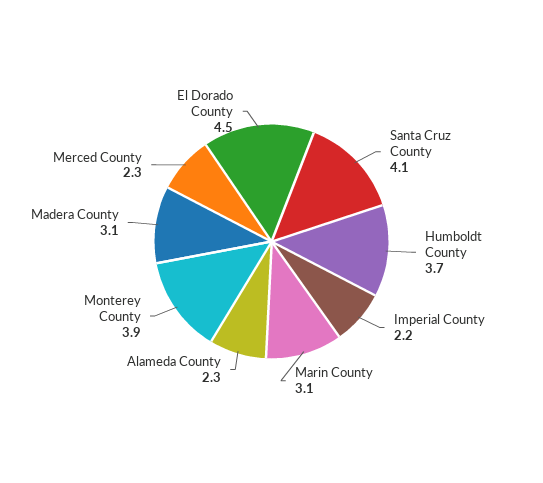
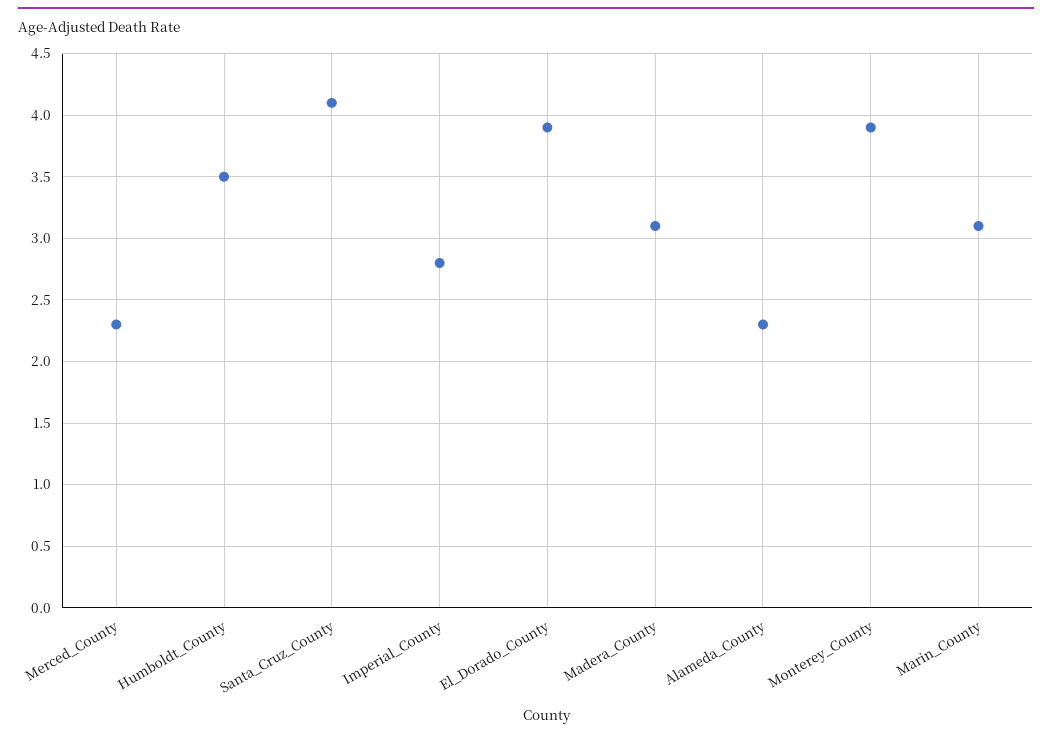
Humboldt County: 3.7 -> 3.5
Imperial County: 2.2 -> 2.8
El Dorado County: 4.5 -> 3.9

